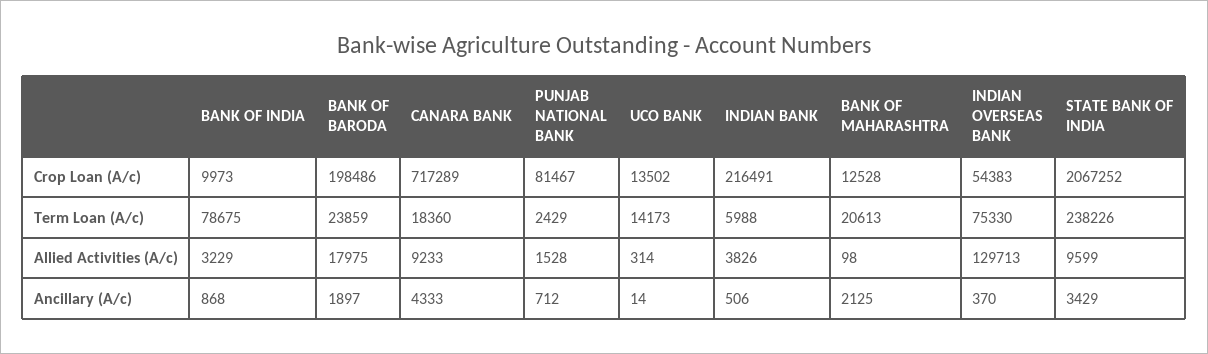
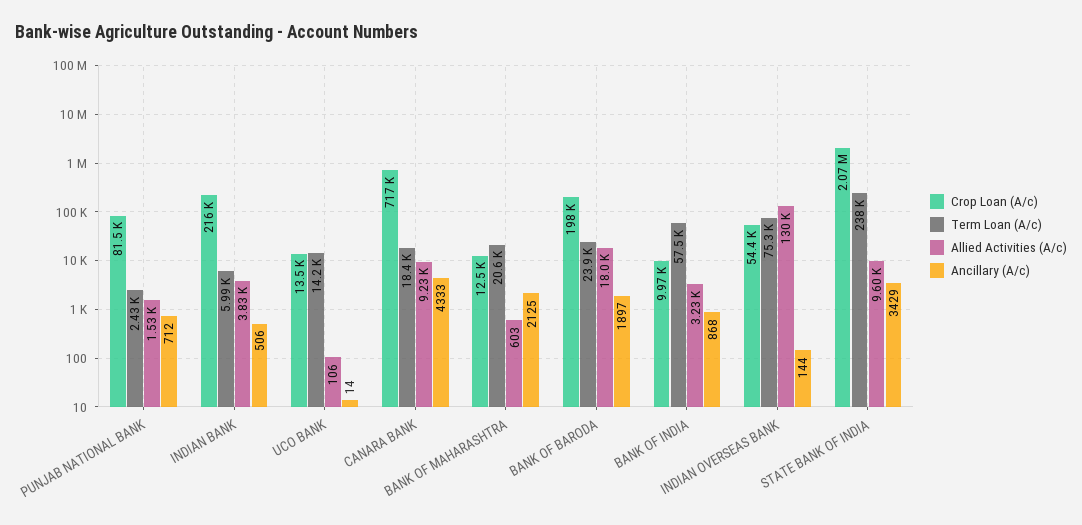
Term Loan (A/c), BANK OF INDIA: 78675 -> 57500
Allied Activities (A/c), UCO BANK: 314 -> 106
Allied Activities (A/c), BANK OF MAHARASHTRA: 98 -> 603
Ancillary (A/c), INDIAN OVERSEAS BANK: 370 -> 144

